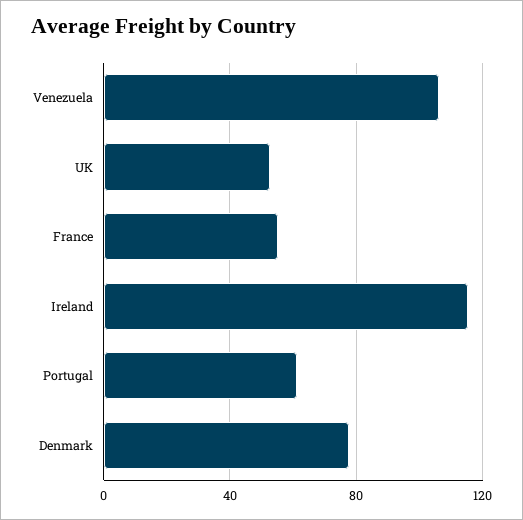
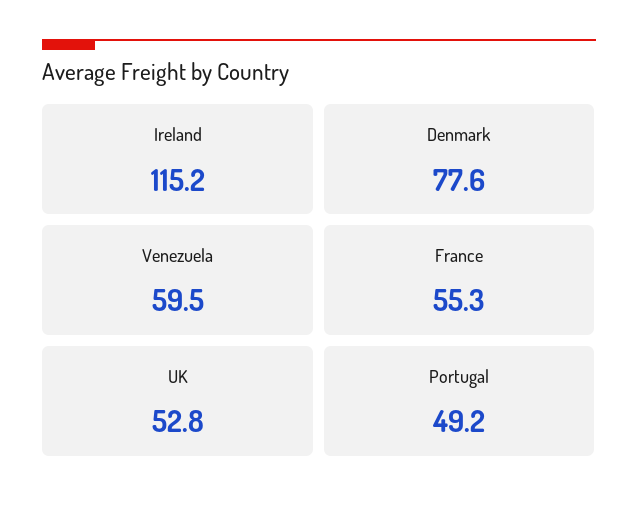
Venezuela: 105 -> 59.5
Portugal: 60 -> 49.2

